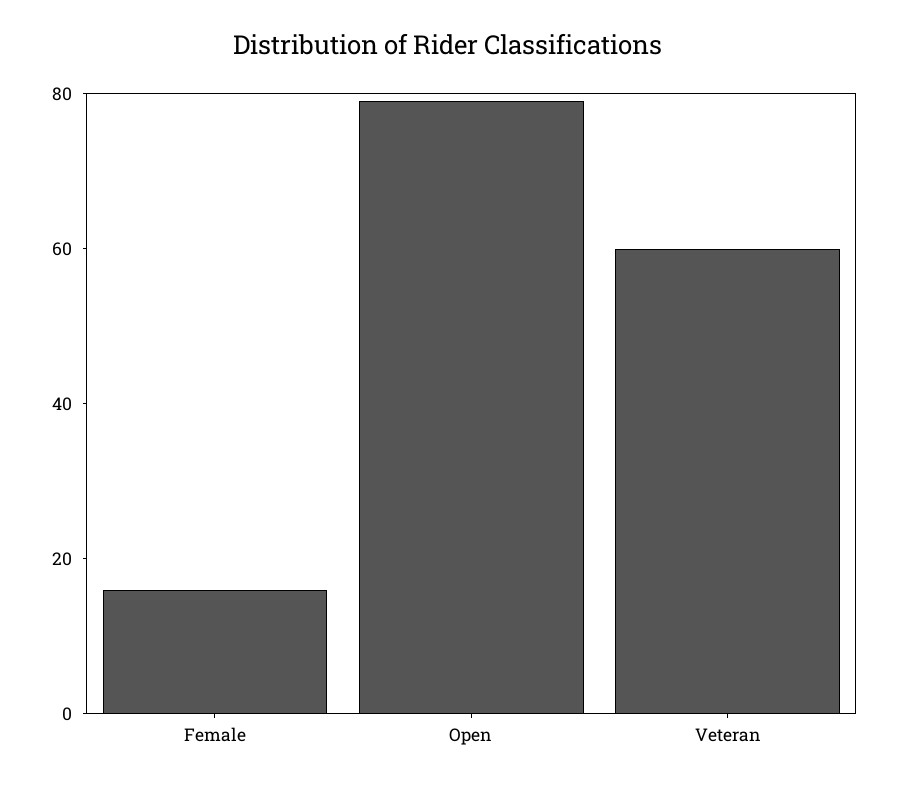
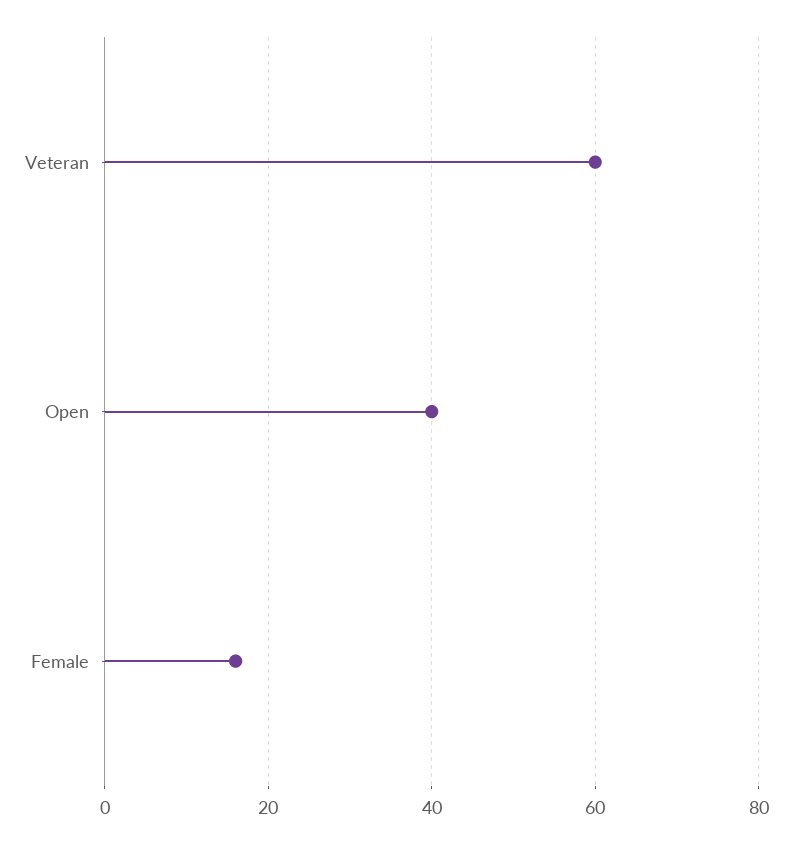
Open: 80 -> 40

